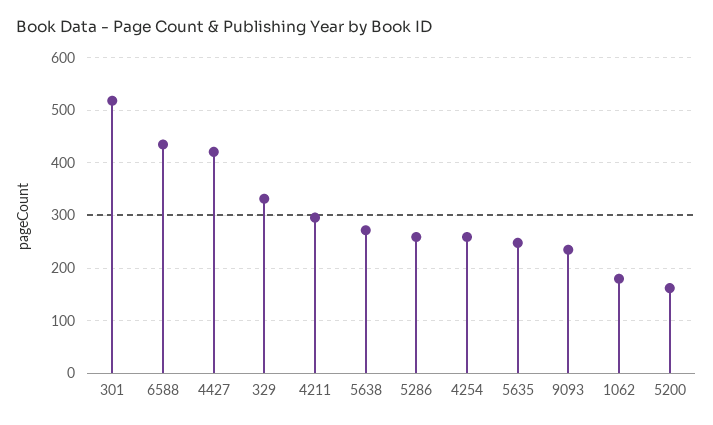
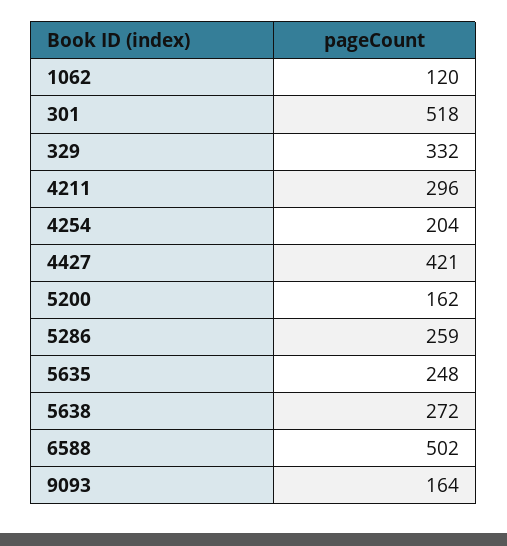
6588: 440 -> 502
4254: 260 -> 204
9093: 240 -> 164
1062: 180 -> 120

